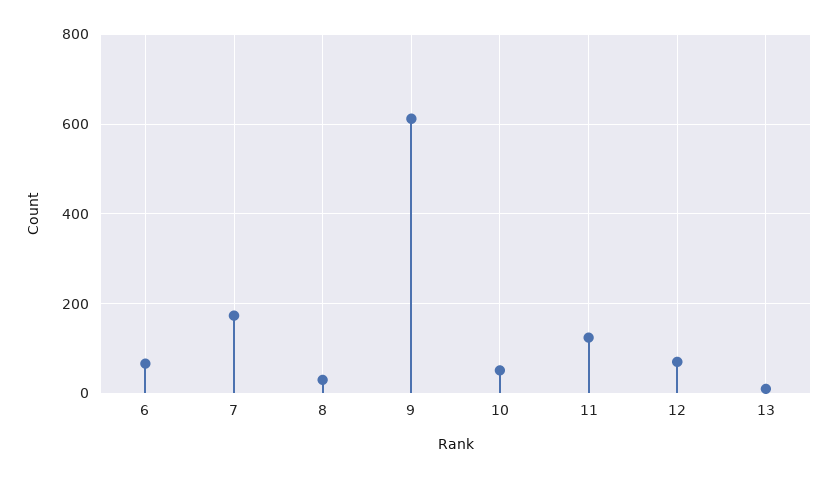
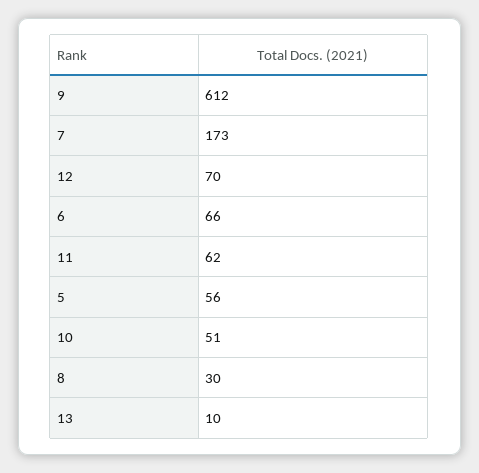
11: 120 -> 62
5: none -> 56

